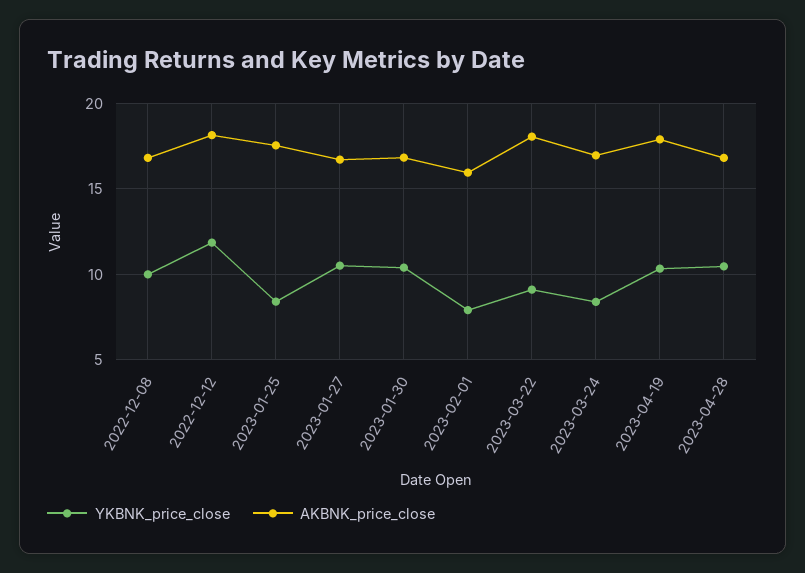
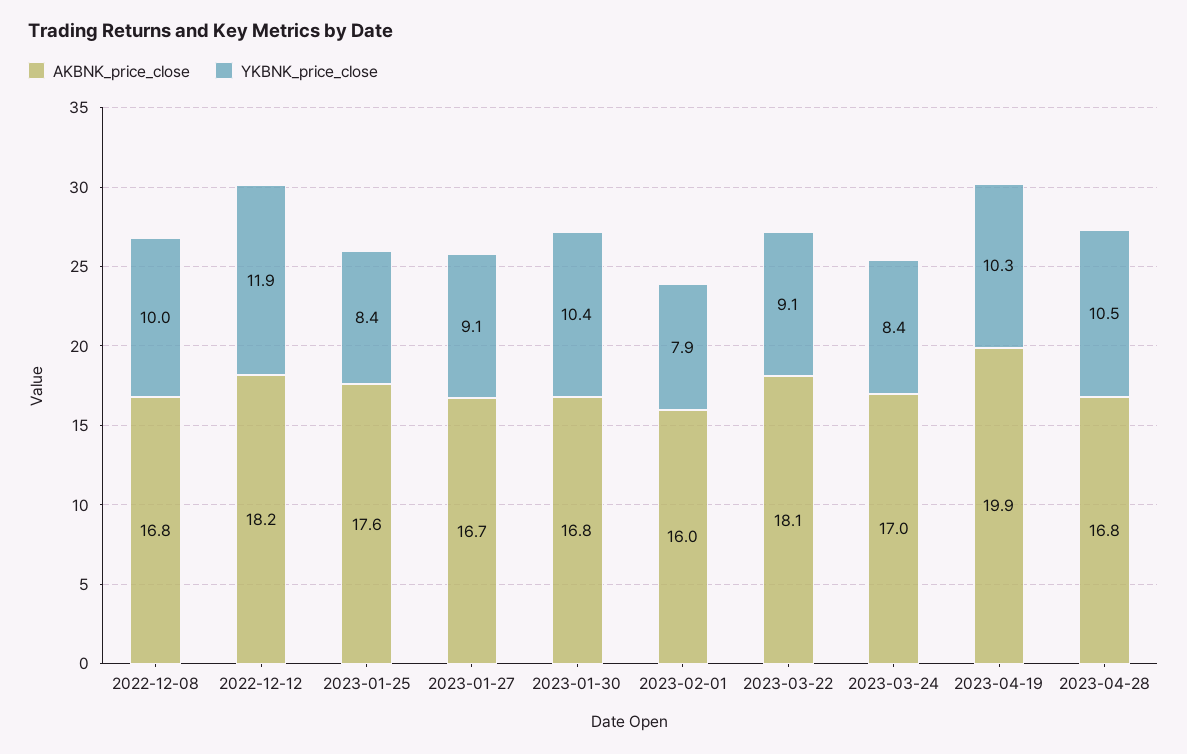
YKBNK_price_close, 2023-01-27: 10.5 -> 9.1
AKBNK_price_close, 2023-04-19: 18 -> 19.9

